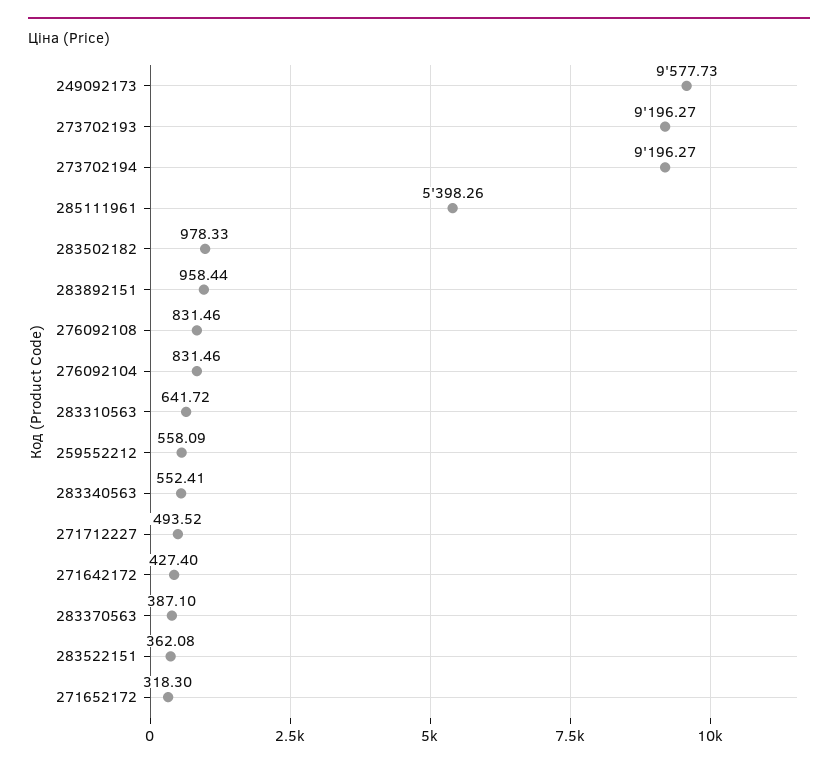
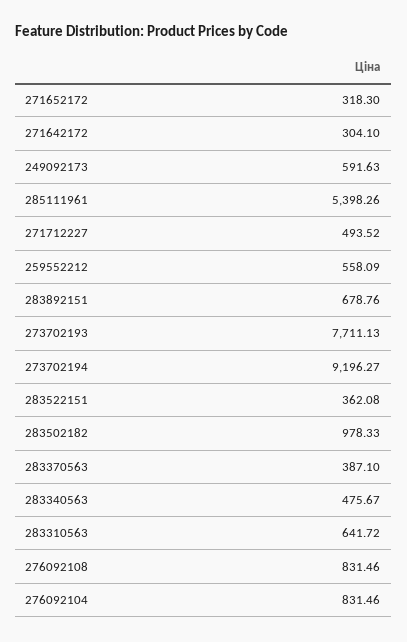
249092173: 9577.73 -> 591.63
273702193: 9196.27 -> 7711.13
283892151: 958.44 -> 678.76
283340563: 552.41 -> 475.67
271642172: 427.4 -> 304.1

